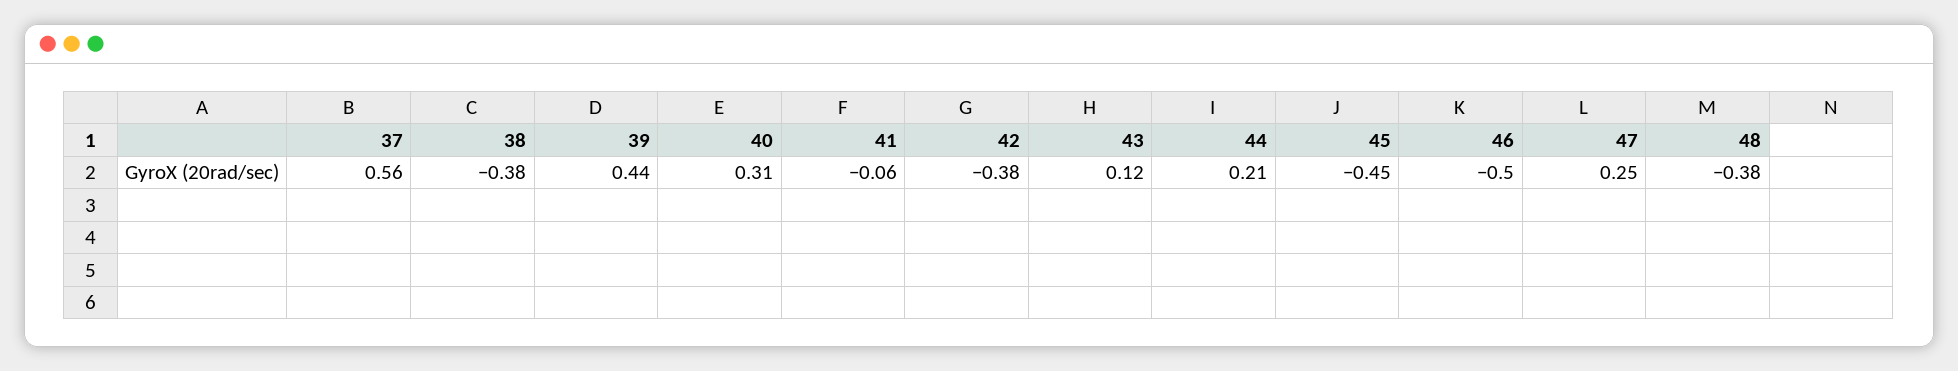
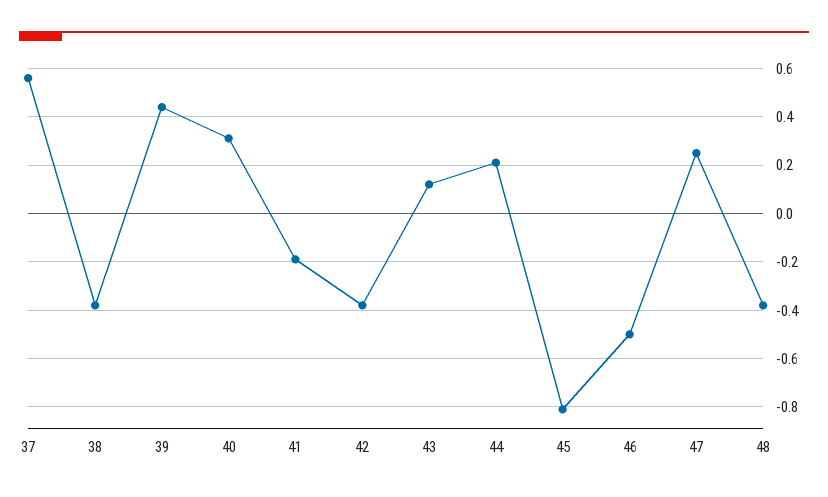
41: -0.06 -> -0.2
45: -0.45 -> -0.8

